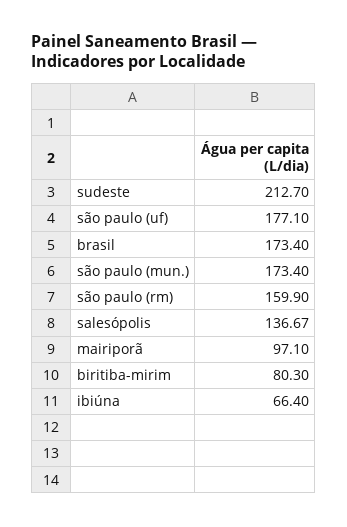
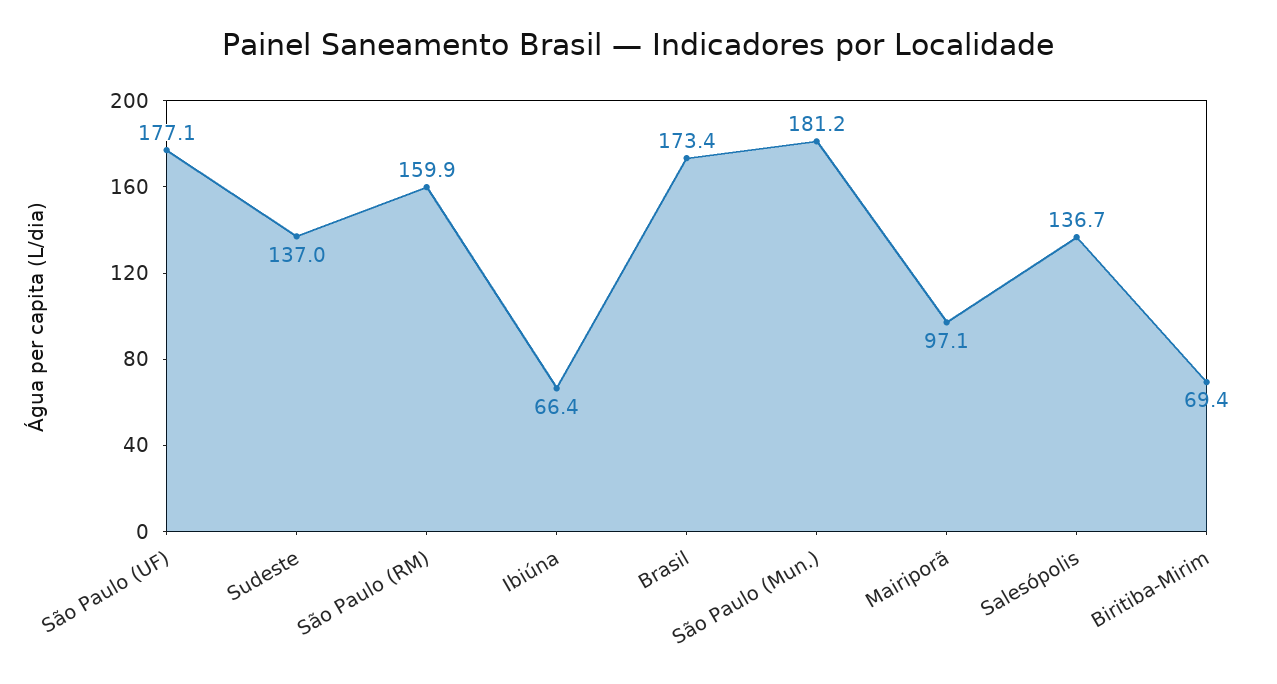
sudeste: 212.7 -> 137
são paulo (mun.): 173.4 -> 181.2
biritiba-mirim: 80.3 -> 69.4

